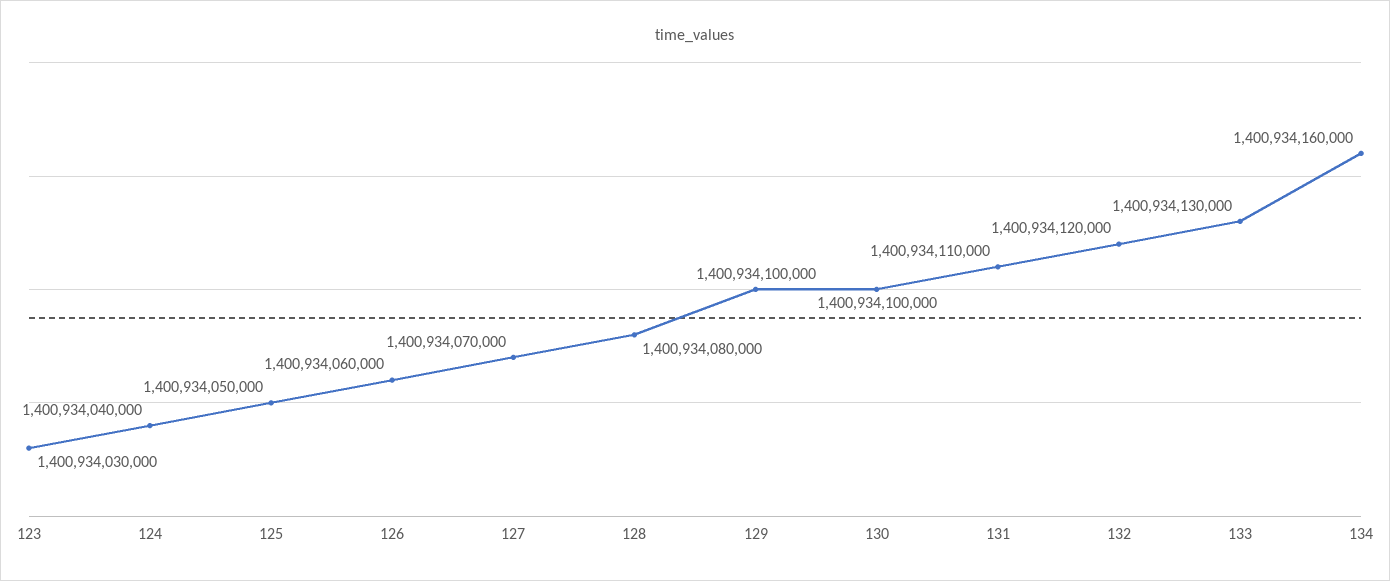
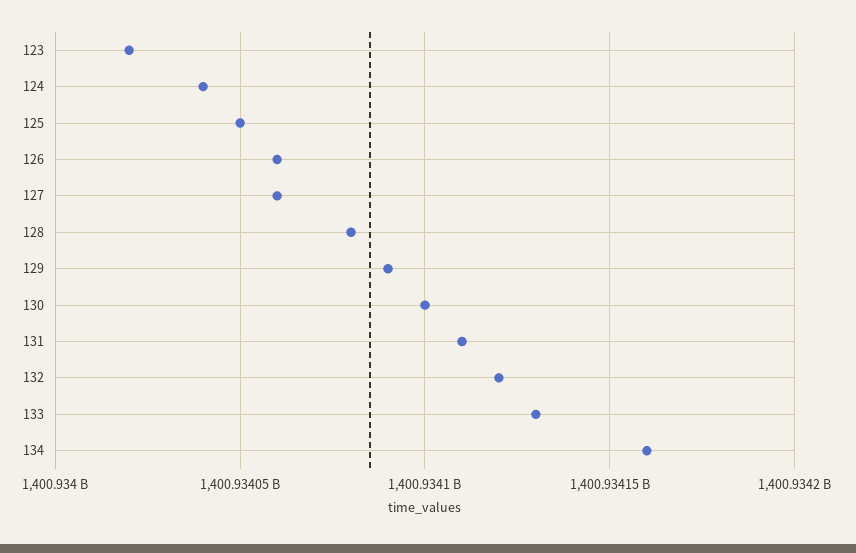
123: 1400934030000 -> 1400934020000
127: 1400934070000 -> 1400934060000
129: 1400934100000 -> 1400934090000

